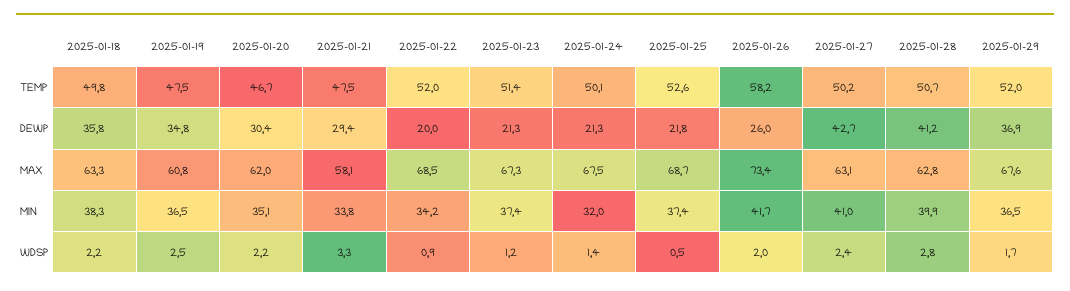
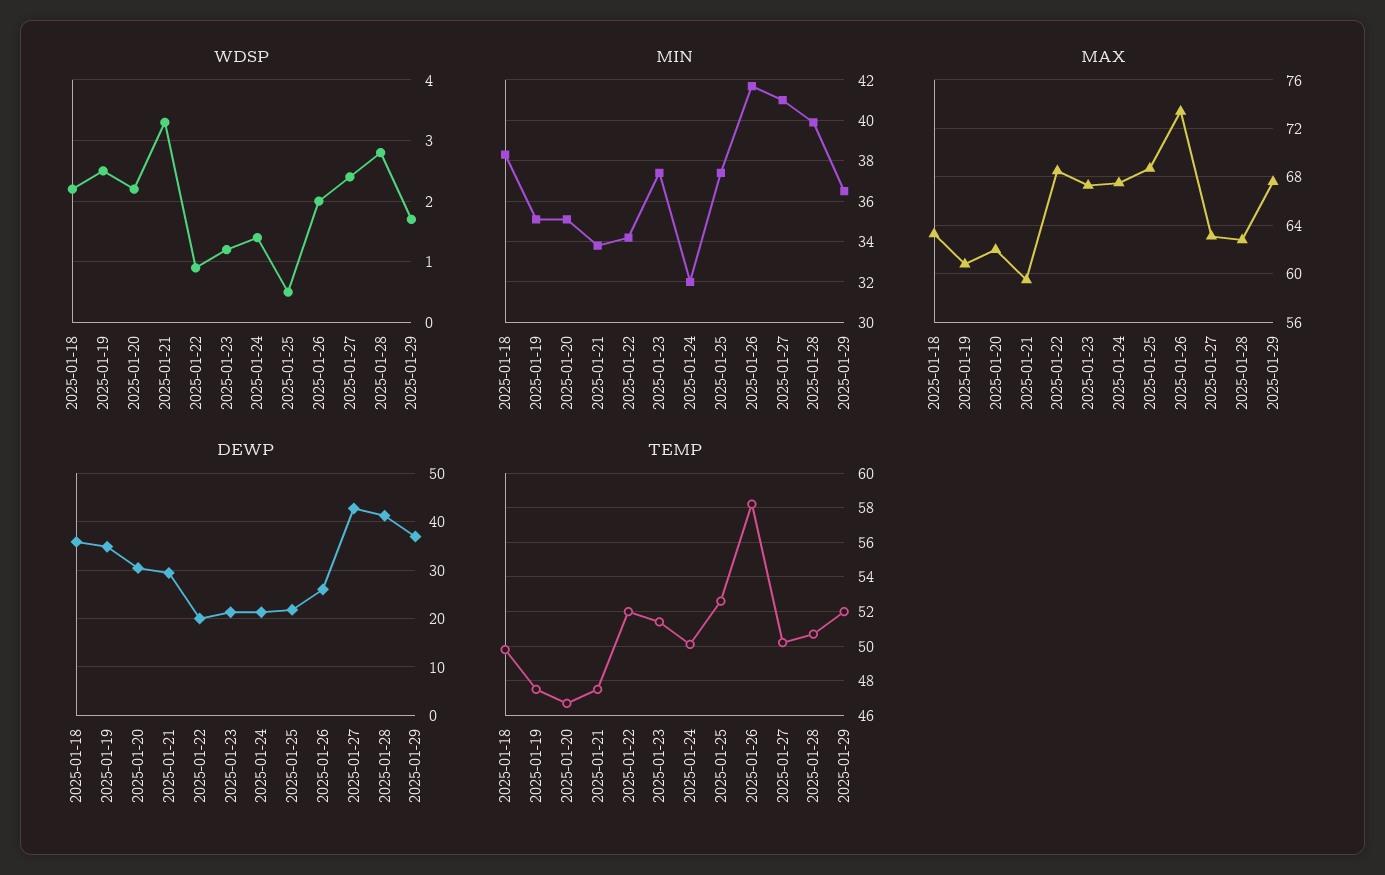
MAX, 2025-01-21: 58.1 -> 59.5
MIN, 2025-01-19: 36.5 -> 35

